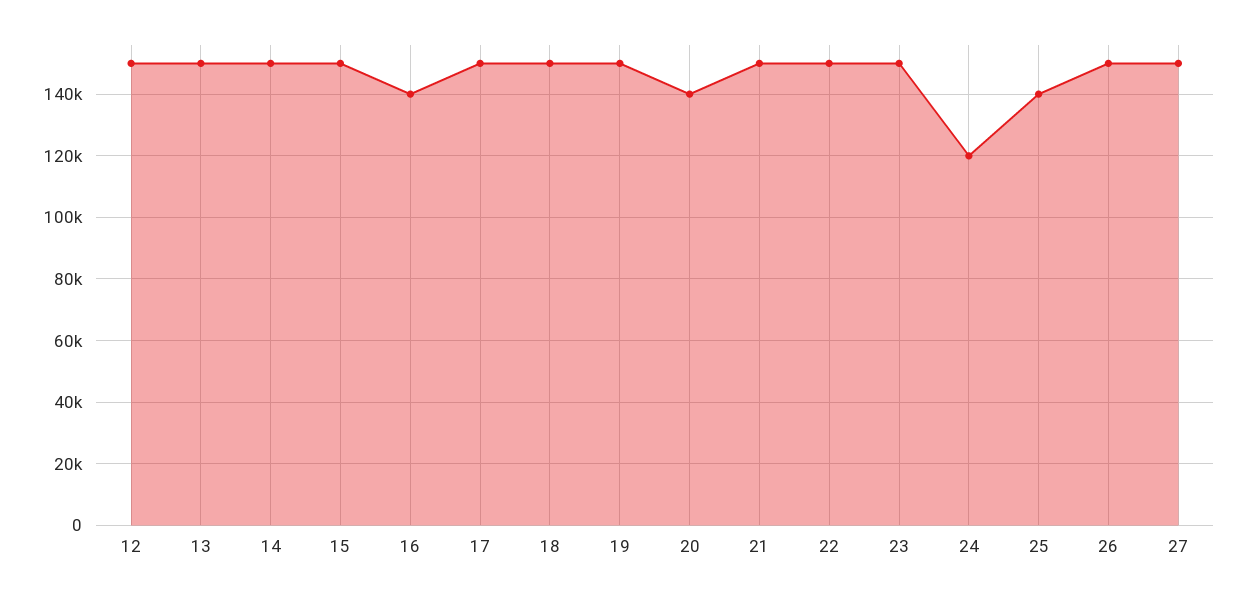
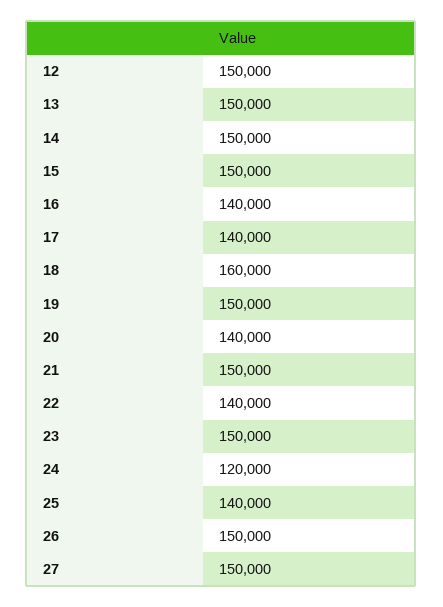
17: 150000 -> 140000
18: 150000 -> 160000
22: 150000 -> 140000

